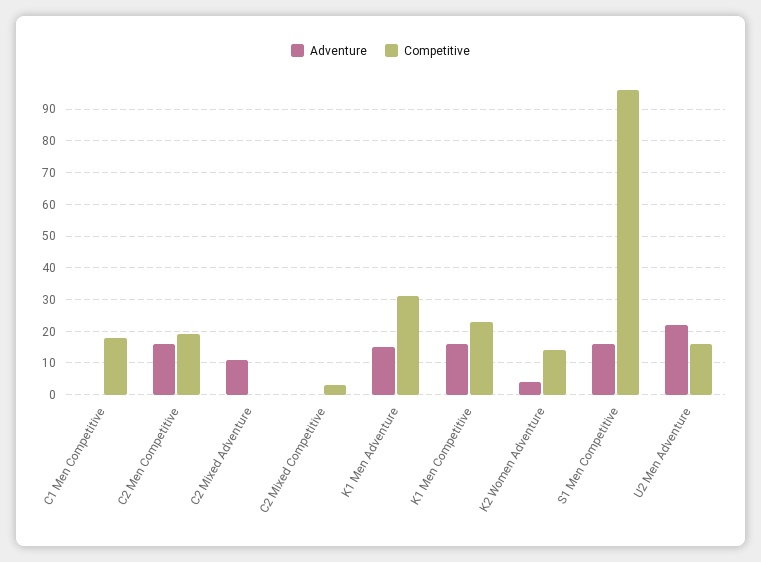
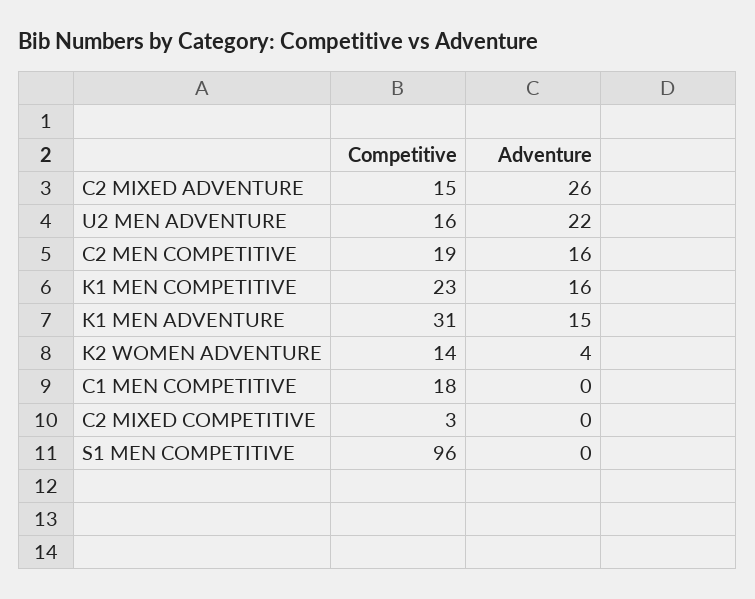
Adventure, C2 Mixed Adventure: 10 -> 26
Competitive, C2 Mixed Adventure: 0 -> 15
Adventure, S1 Men Competitive: 15 -> 0

